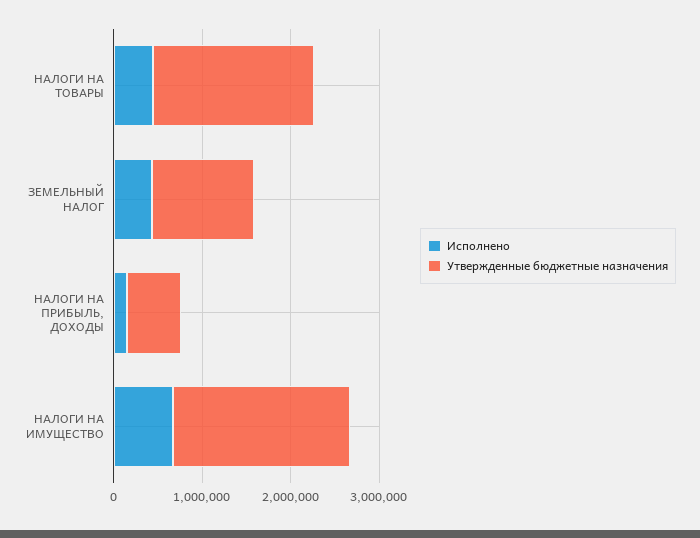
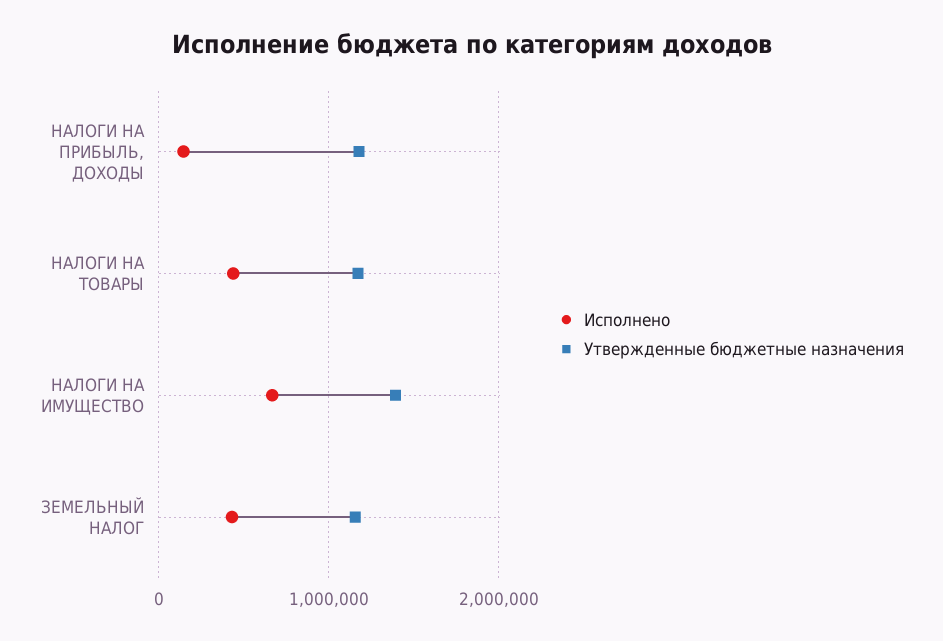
Утвержденные бюджетные назначения, НАЛОГИ НА ТОВАРЫ: 1800000 -> 1200000
Утвержденные бюджетные назначения, НАЛОГИ НА ПРИБЫЛЬ, ДОХОДЫ: 600000 -> 1200000
Утвержденные бюджетные назначения, НАЛОГИ НА ИМУЩЕСТВО: 2000000 -> 1400000

